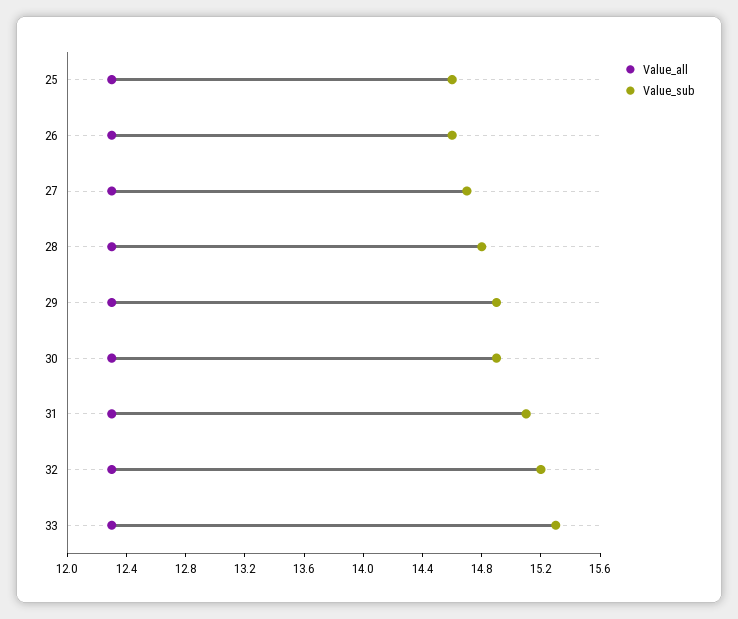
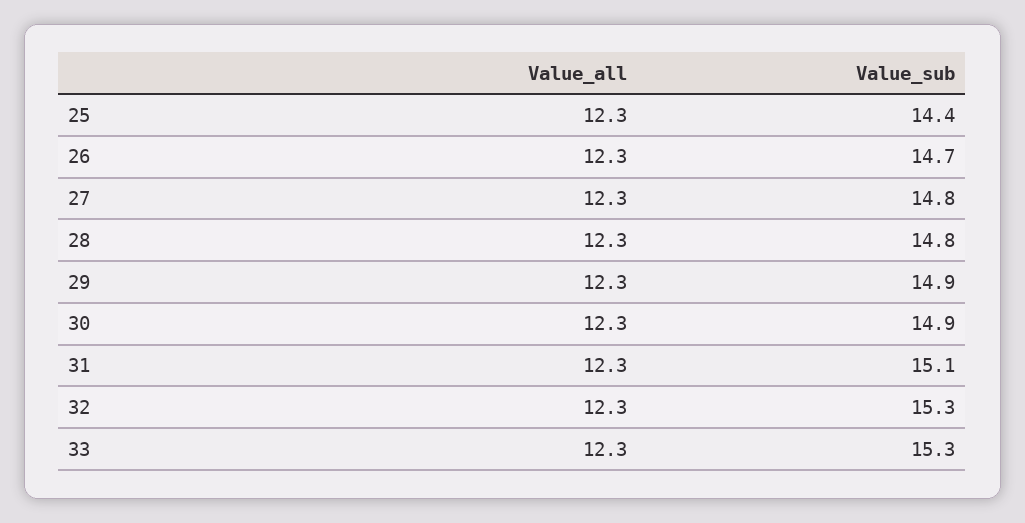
Value_sub, 25: 14.6 -> 14.4
Value_sub, 26: 14.6 -> 14.7
Value_sub, 27: 14.7 -> 14.8
Value_sub, 32: 15.2 -> 15.3

